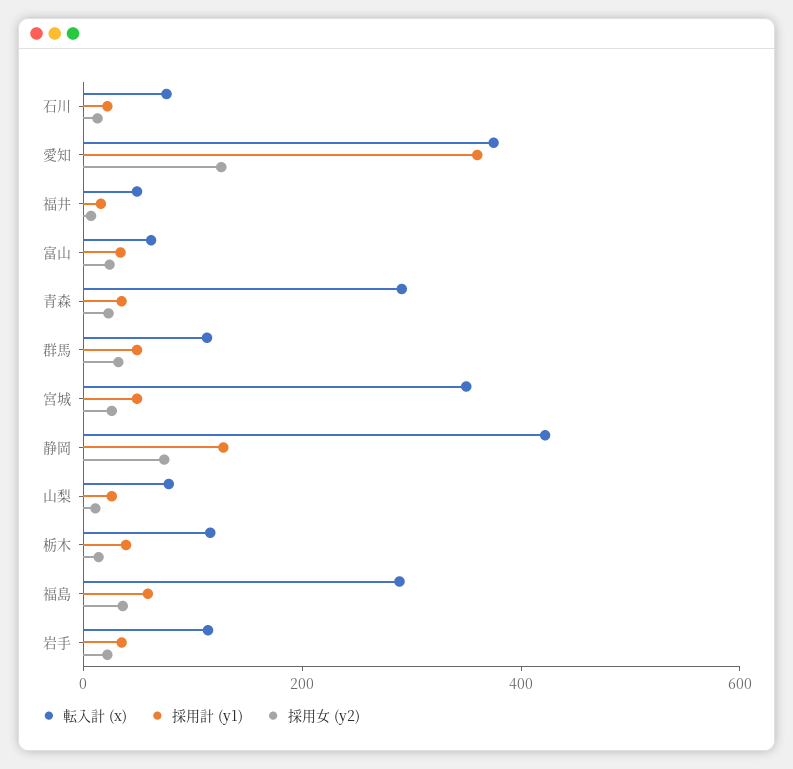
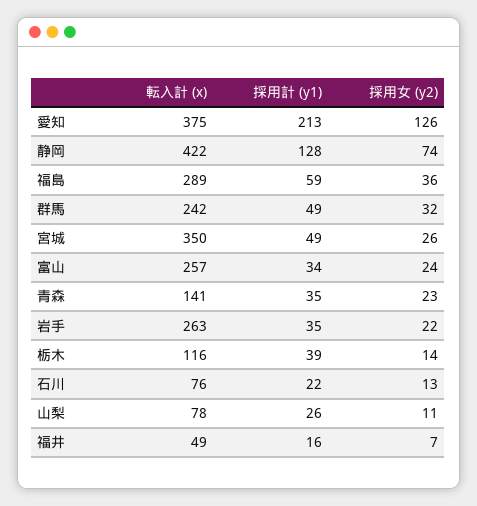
採用計 (y1), 愛知: 350 -> 213
転入計 (x), 富山: 50 -> 257
転入計 (x), 青森: 300 -> 141
転入計 (x), 群馬: 100 -> 242
転入計 (x), 岩手: 100 -> 263

